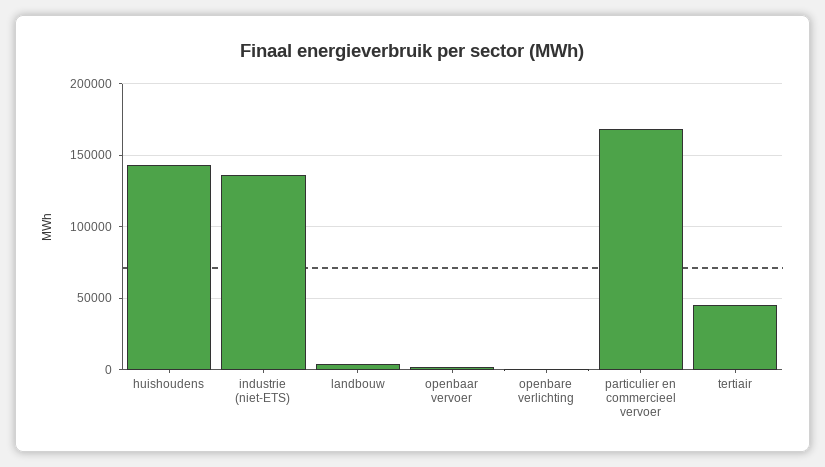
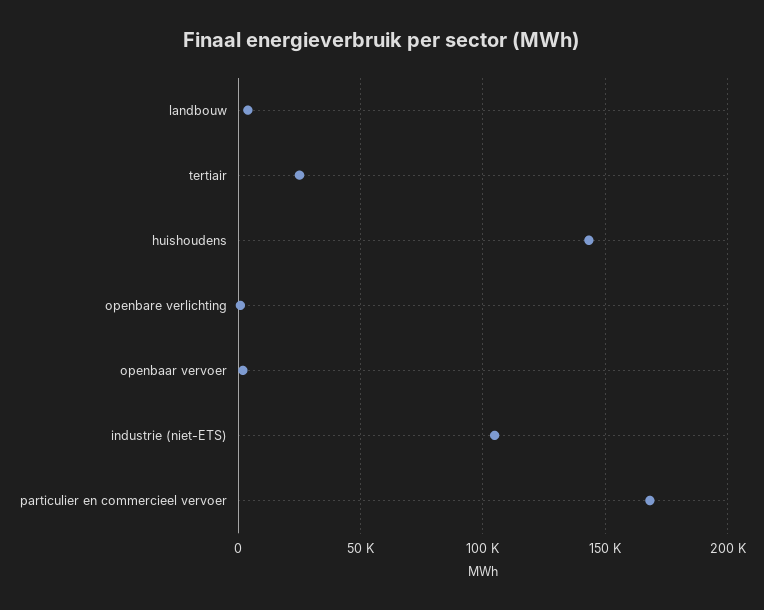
industrie (niet-ETS): 135000 -> 105000
tertiair: 45000 -> 25000

